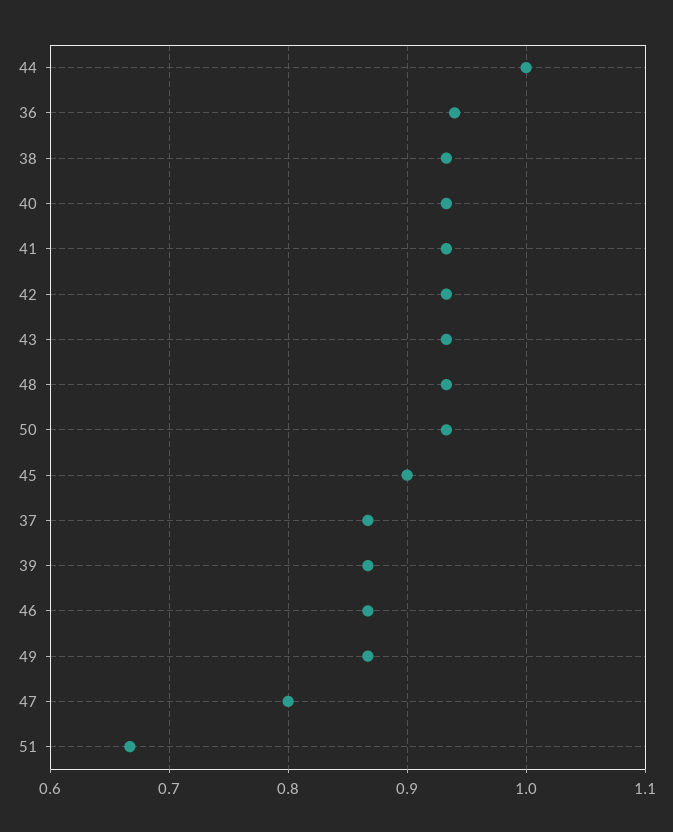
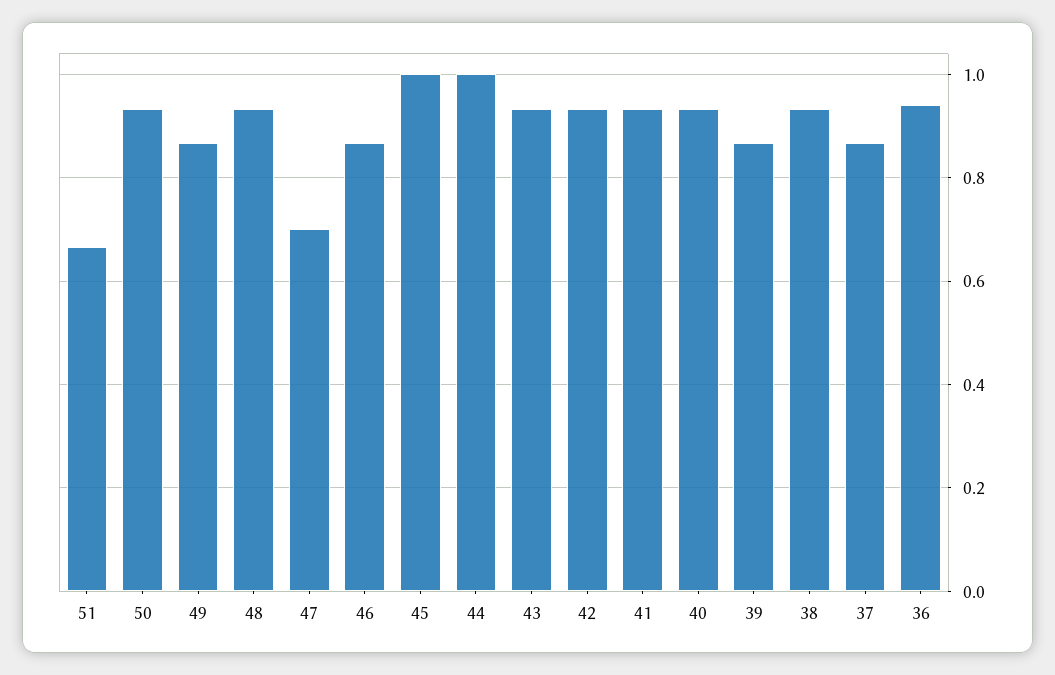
45: 0.9 -> 1
47: 0.8 -> 0.7

